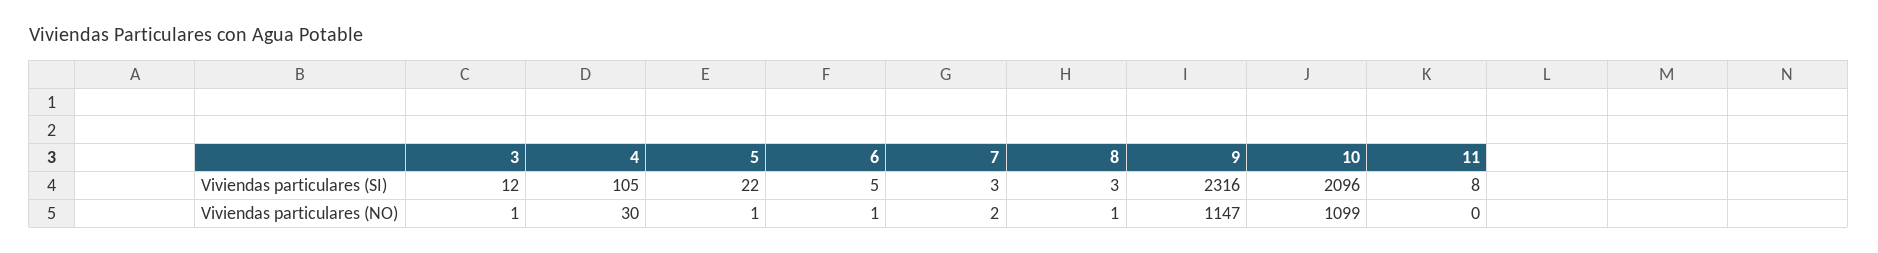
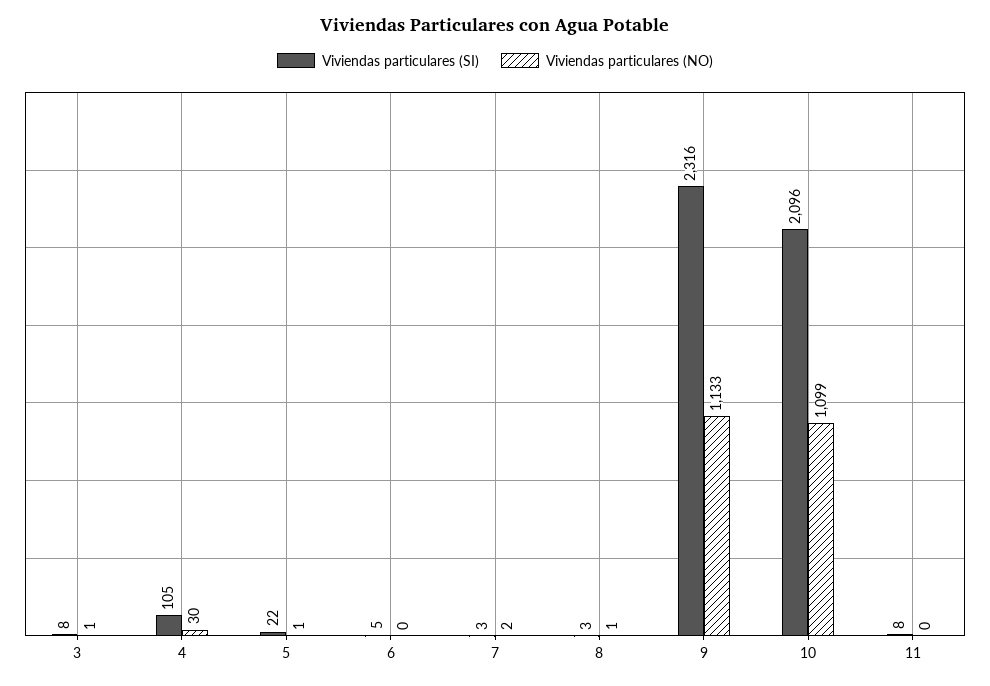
Viviendas particulares (SI), 3: 12 -> 8
Viviendas particulares (NO), 6: 1 -> 0
Viviendas particulares (NO), 9: 1147 -> 1133

